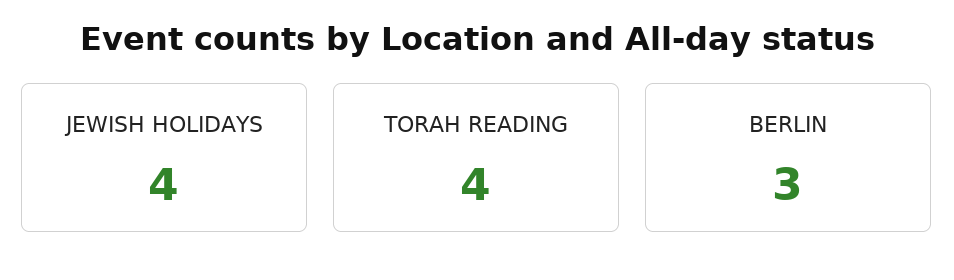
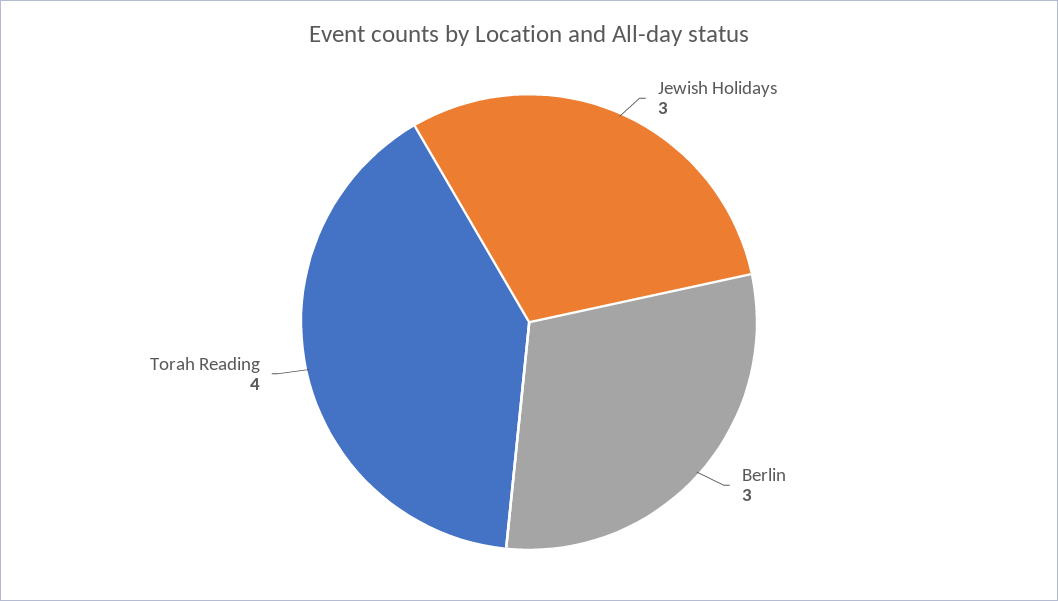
JEWISH HOLIDAYS: 4 -> 3

